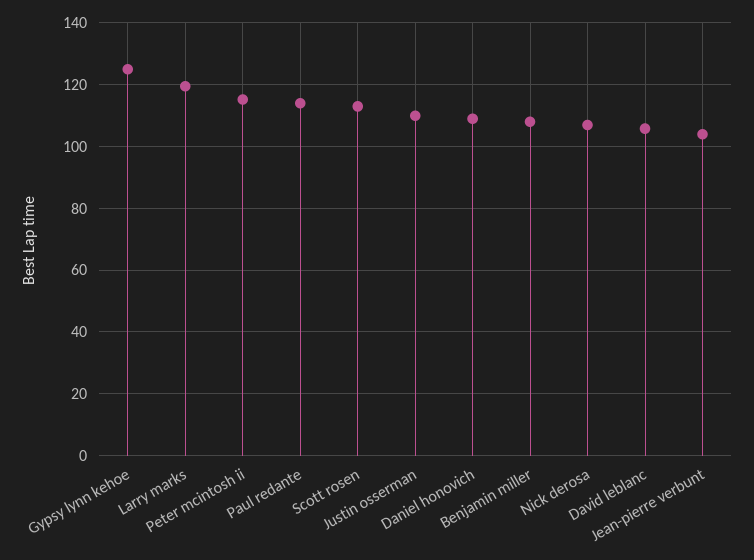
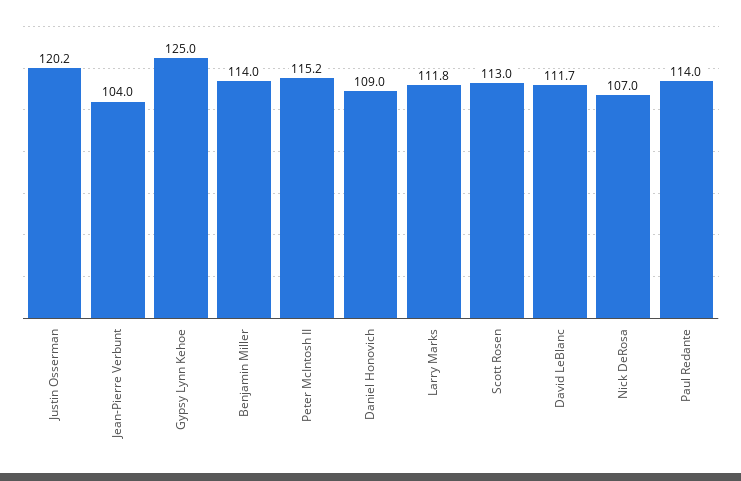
Larry marks: 120 -> 111.8
Justin osserman: 110 -> 120.2
Benjamin miller: 108 -> 114
David leblanc: 106 -> 111.7

